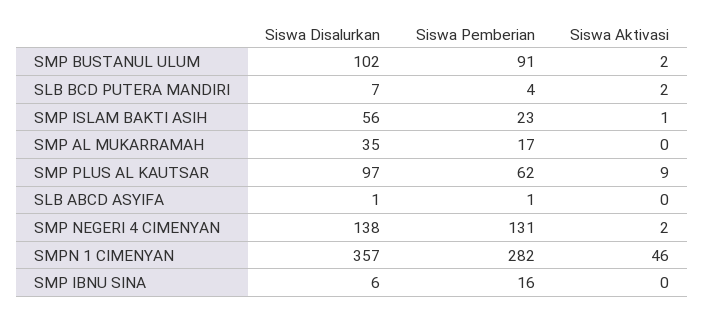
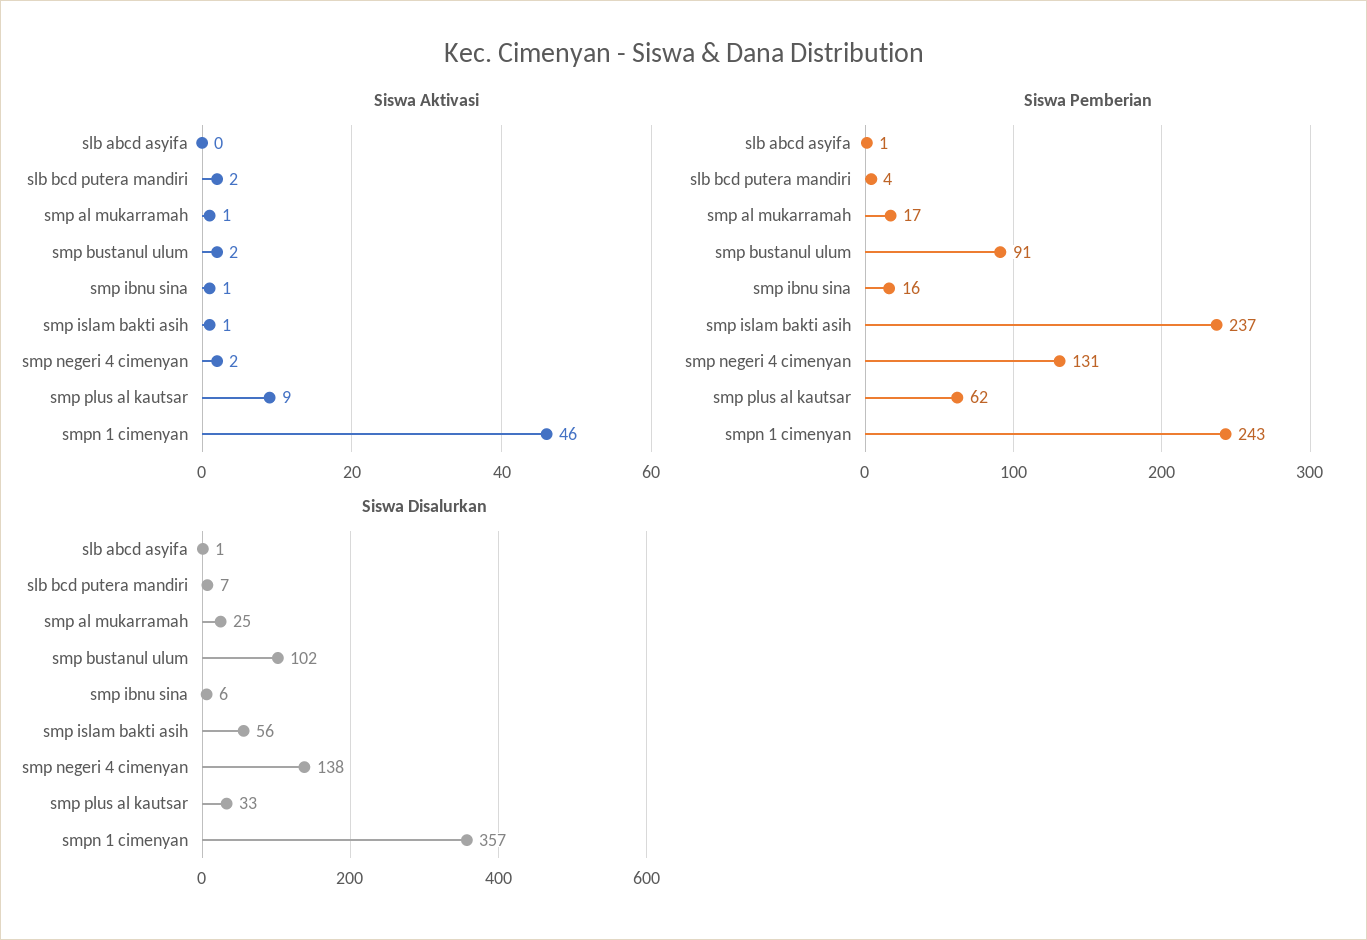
Siswa Pemberian, SMP ISLAM BAKTI ASIH: 23 -> 237
Siswa Disalurkan, SMP AL MUKARRAMAH: 35 -> 25
Siswa Aktivasi, SMP AL MUKARRAMAH: 0 -> 1
Siswa Disalurkan, SMP PLUS AL KAUTSAR: 97 -> 33
Siswa Pemberian, SMPN 1 CIMENYAN: 282 -> 243
Siswa Aktivasi, SMP IBNU SINA: 0 -> 1

